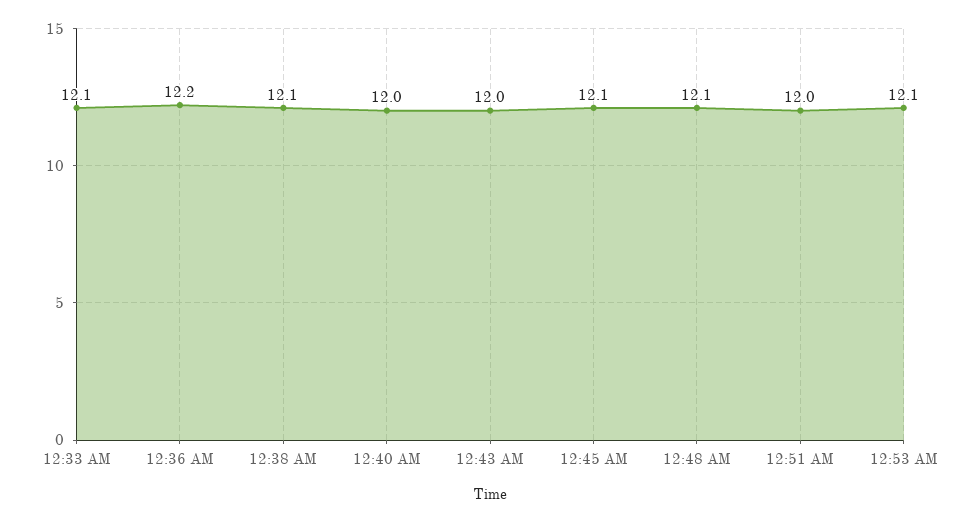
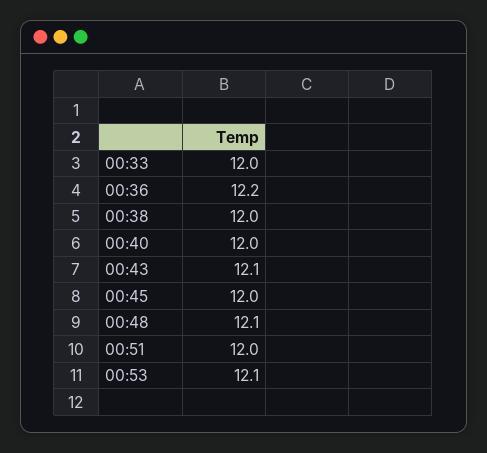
12:33 AM: 12.1 -> 12
12:38 AM: 12.1 -> 12
12:43 AM: 12 -> 12.1
12:45 AM: 12.1 -> 12

